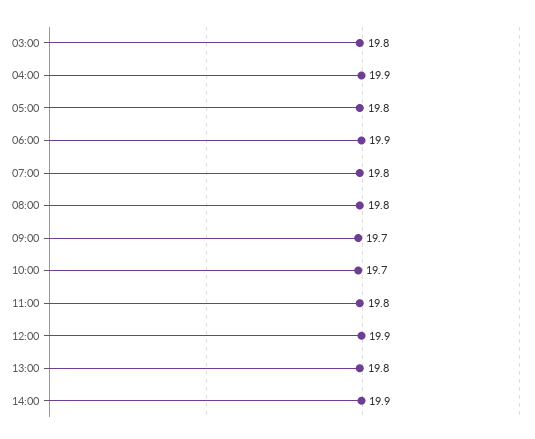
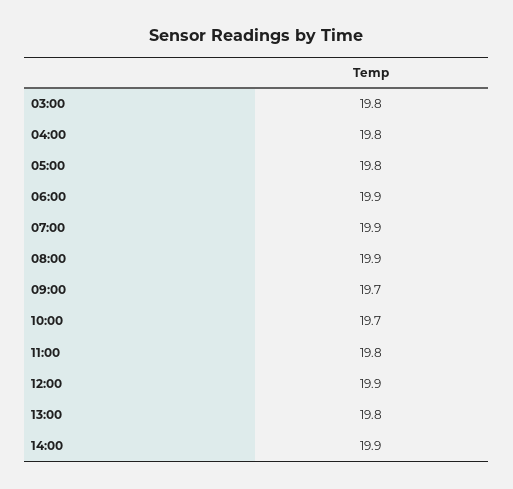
04:00: 19.9 -> 19.8
07:00: 19.8 -> 19.9
08:00: 19.8 -> 19.9

